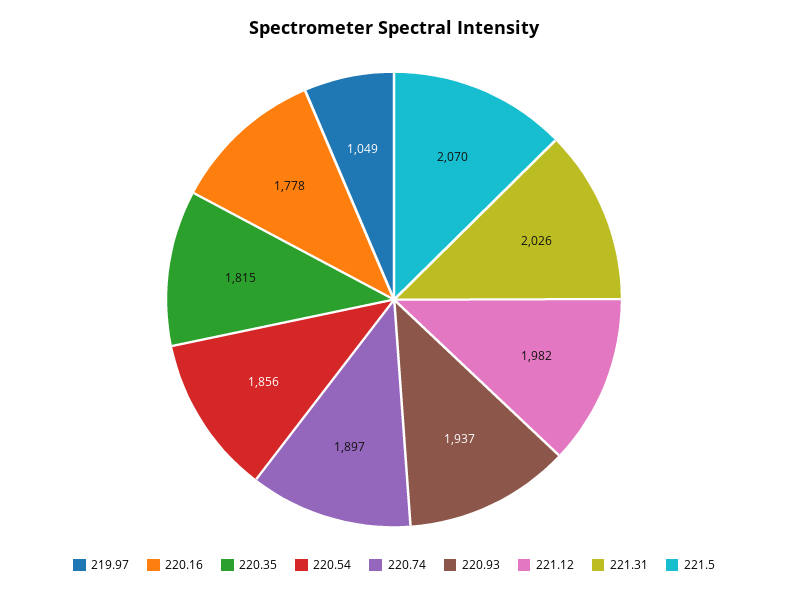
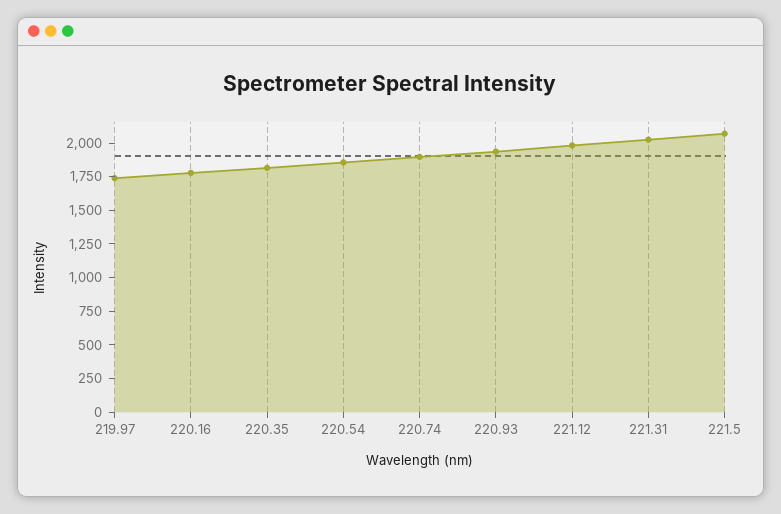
219.97: 1049 -> 1750

